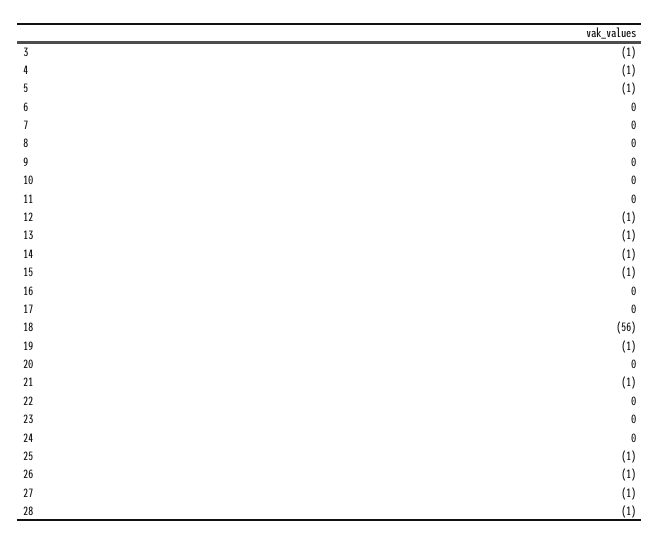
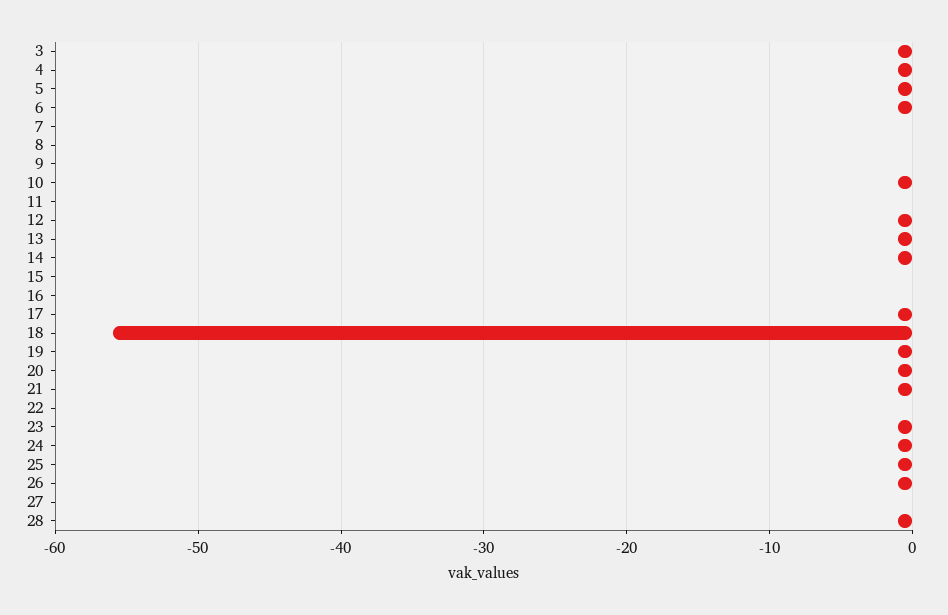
6: 0 -> -1
10: 0 -> -1
15: -1 -> 0
17: 0 -> -1
20: 0 -> -1
23: 0 -> -1
24: 0 -> -1
27: -1 -> 0

